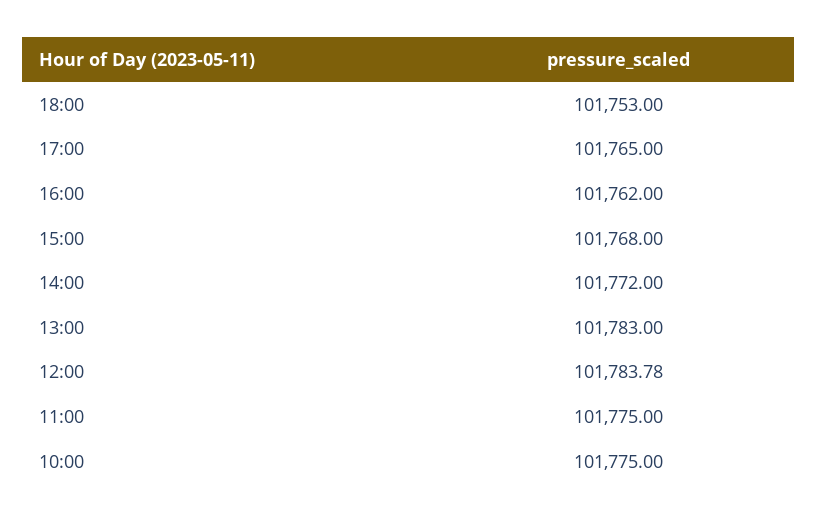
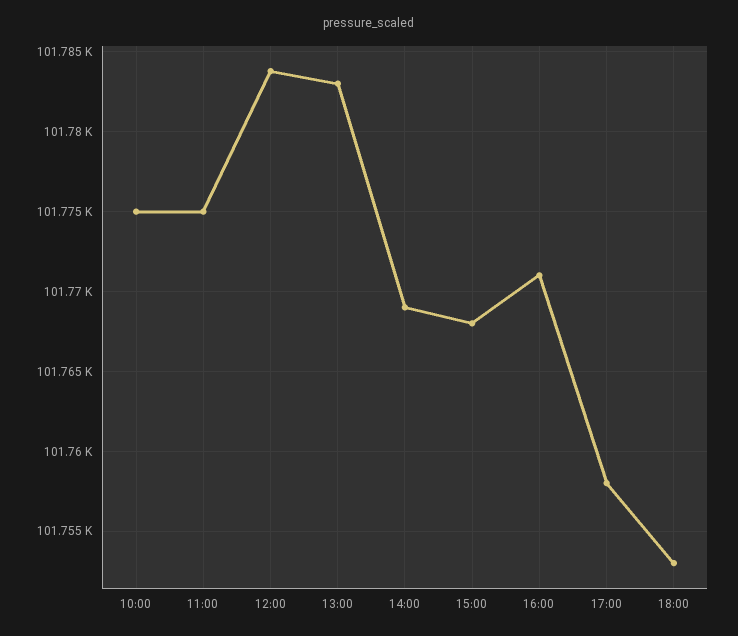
17:00: 101765 -> 101758
16:00: 101762 -> 101771
14:00: 101772 -> 101769

